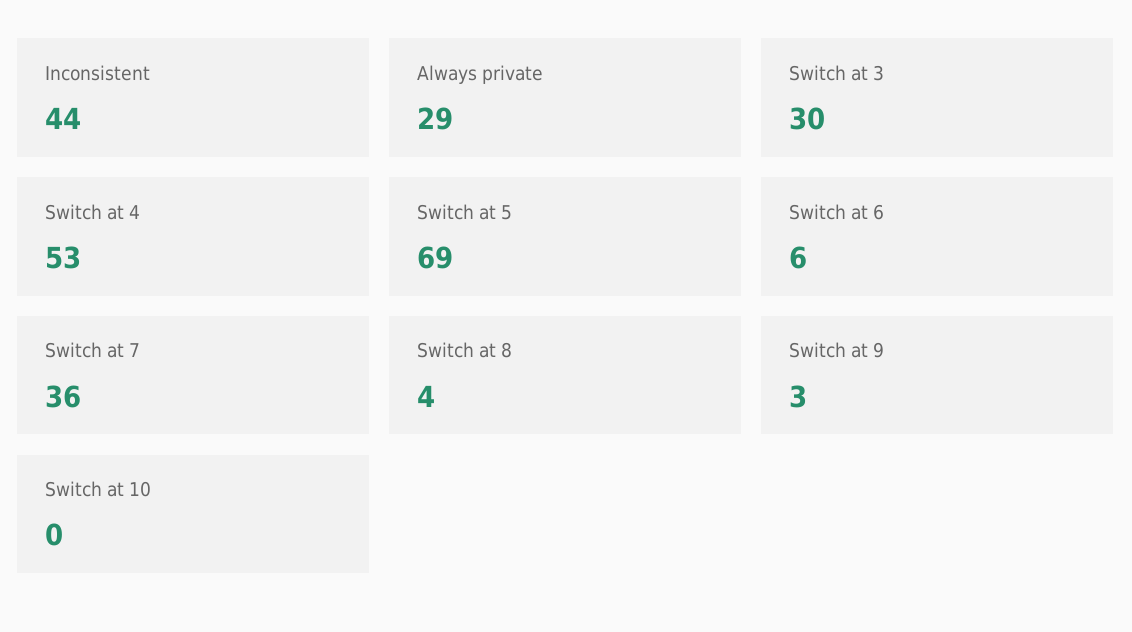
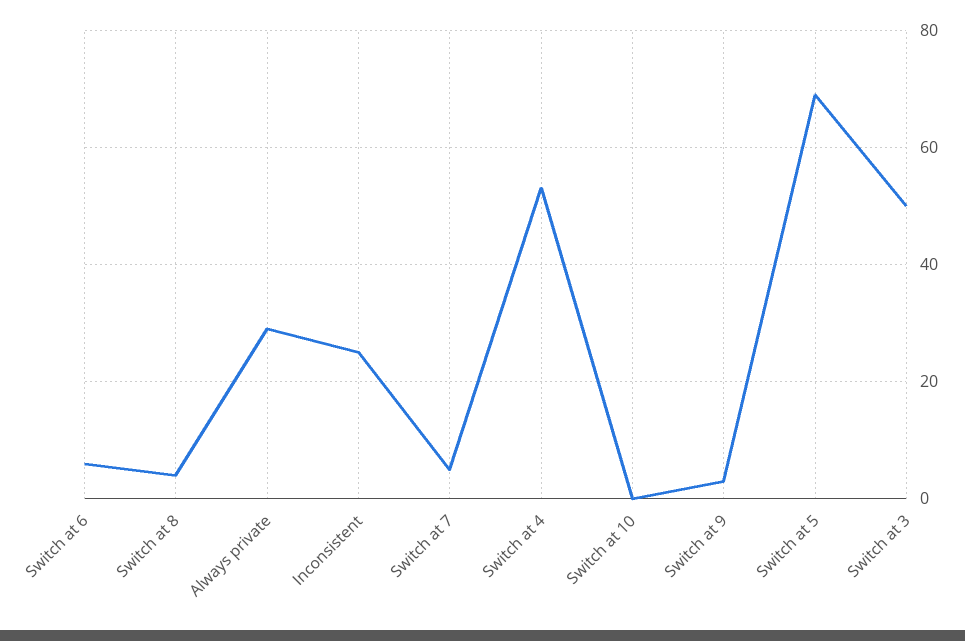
Inconsistent: 44 -> 25
Switch at 3: 30 -> 50
Switch at 7: 36 -> 5

